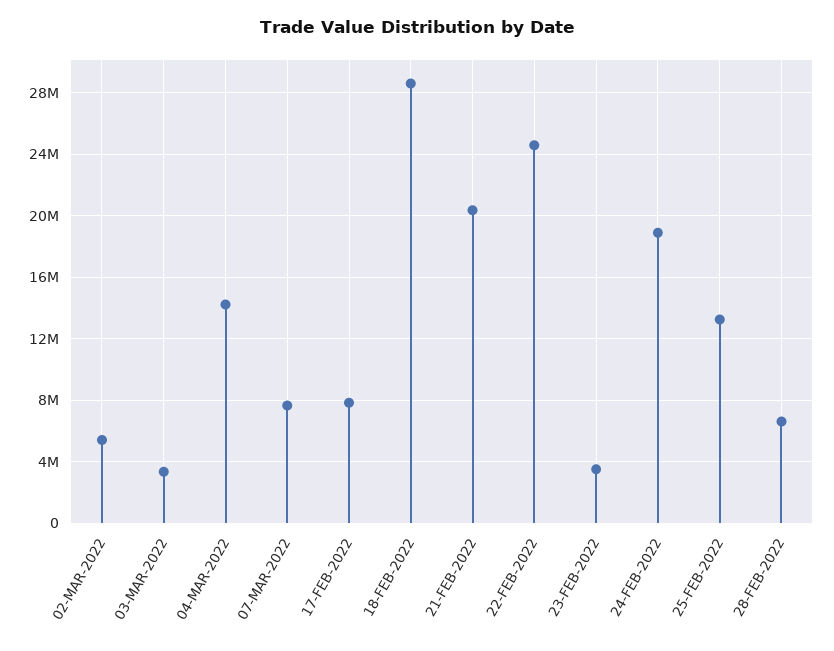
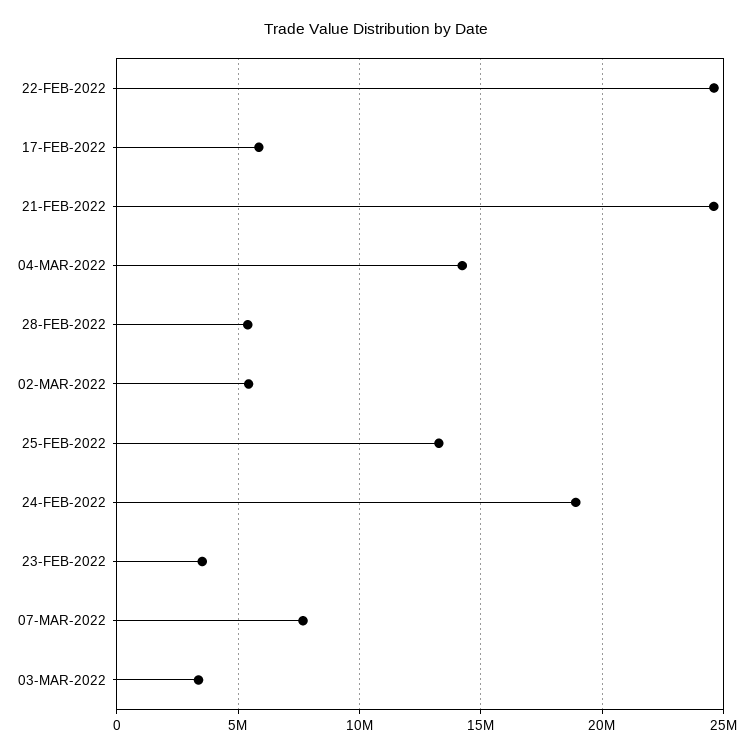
17-FEB-2022: 8000000 -> 6000000
18-FEB-2022: 28500000 -> none
21-FEB-2022: 20500000 -> 24500000
28-FEB-2022: 6500000 -> 5500000

